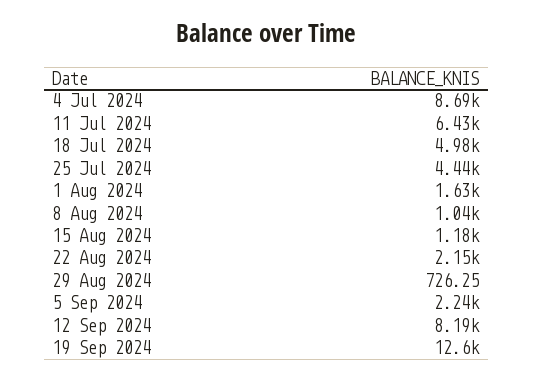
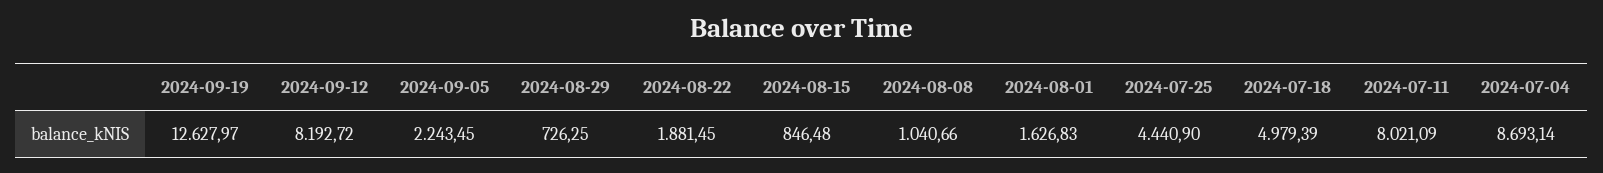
11 Jul 2024: 6430 -> 8021.09
15 Aug 2024: 1180 -> 846.48
22 Aug 2024: 2150 -> 1881.45

